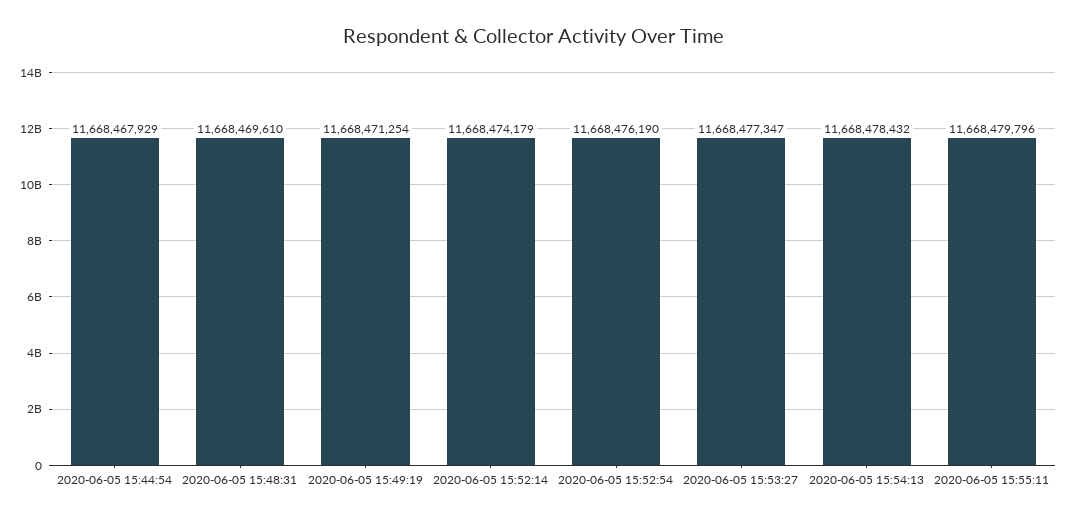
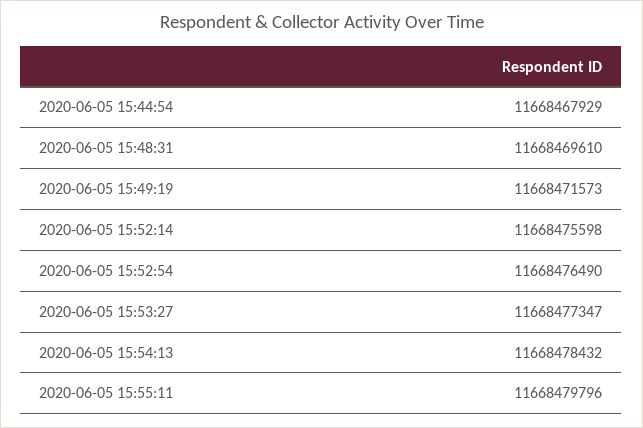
2020-06-05 15:49:19: 11668471254 -> 11668471573
2020-06-05 15:52:14: 11668474179 -> 11668475598
2020-06-05 15:52:54: 11668476190 -> 11668476490

